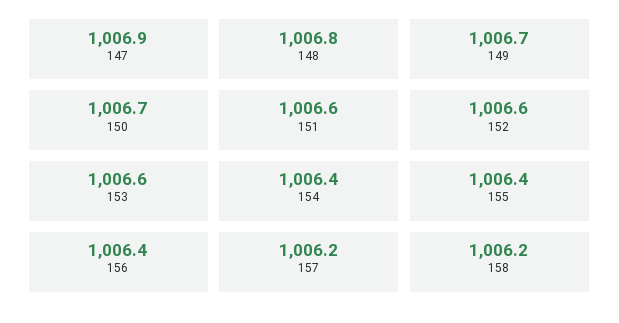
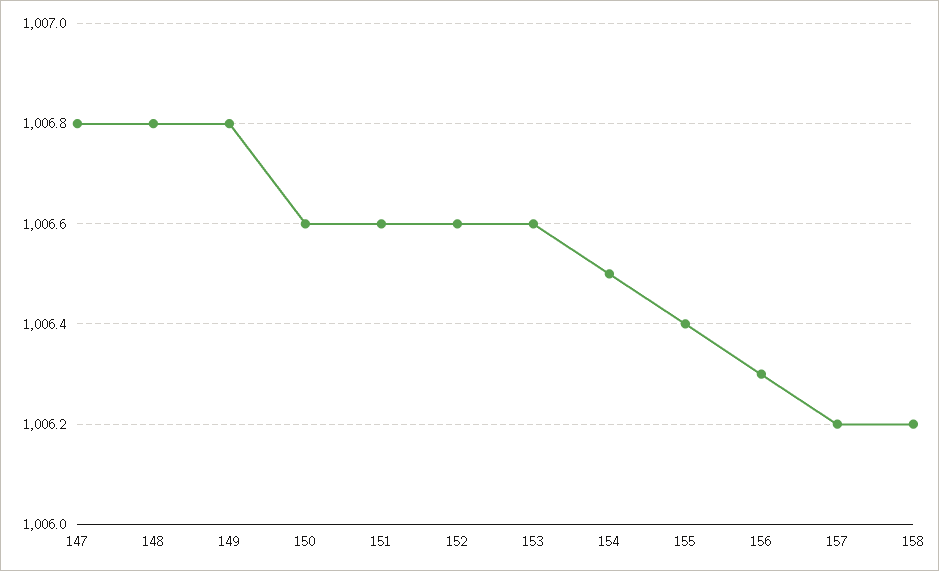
147: 1006.9 -> 1006.8
149: 1006.7 -> 1006.8
150: 1006.7 -> 1006.6
154: 1006.4 -> 1006.5
156: 1006.4 -> 1006.3

